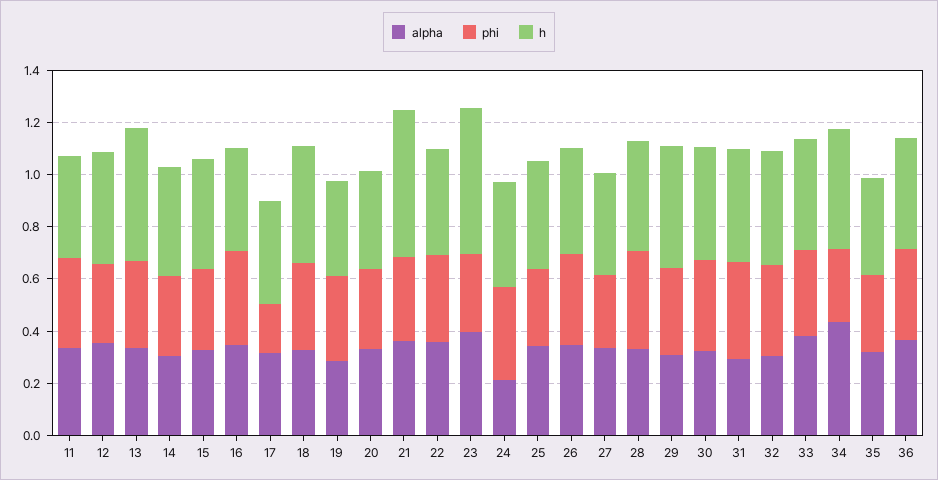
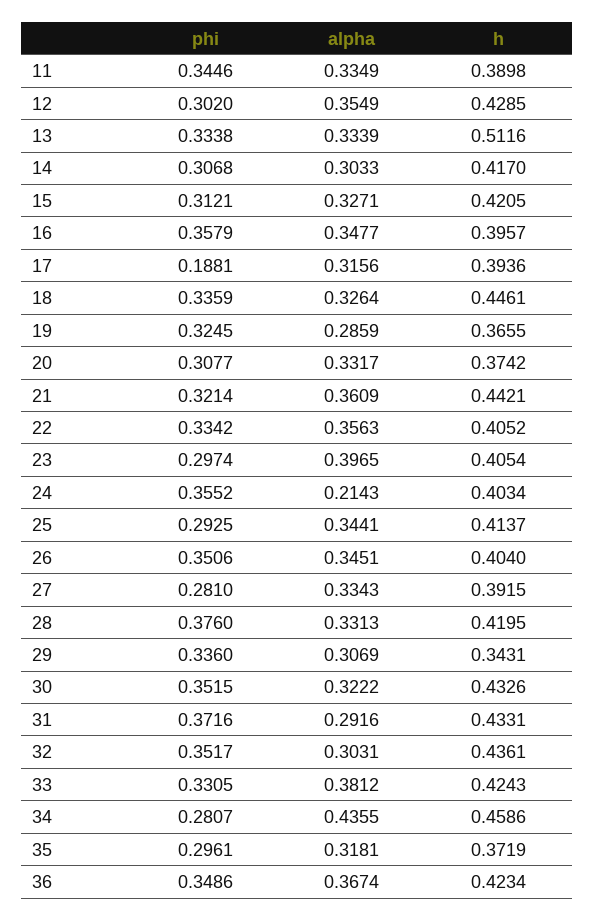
h, 21: 0.55 -> 0.4421
h, 23: 0.55 -> 0.4054
h, 29: 0.45 -> 0.3431

